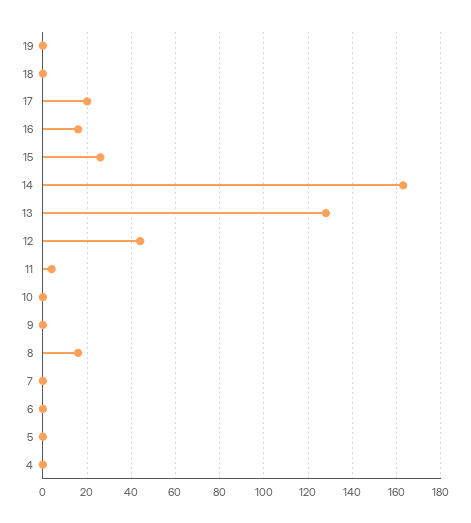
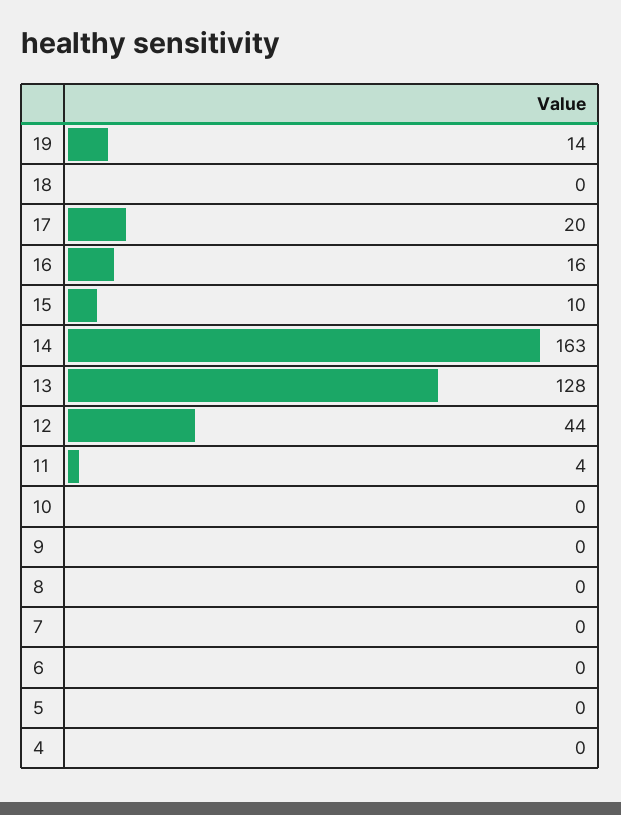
19: 0 -> 14
15: 25 -> 10
8: 15 -> 0

